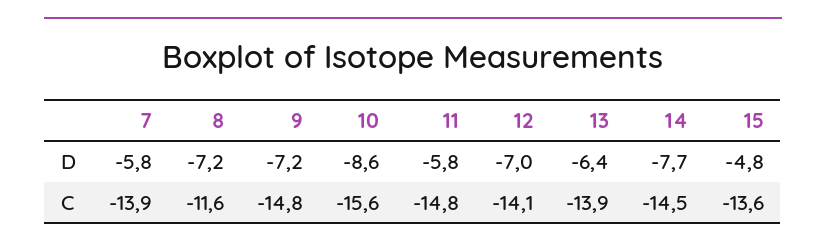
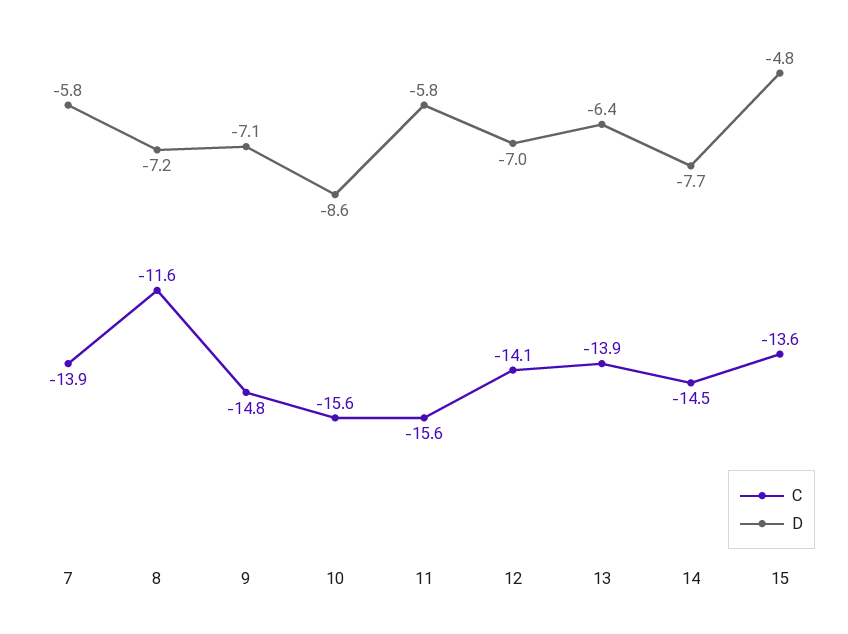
D, 9: -7.2 -> -7.1
C, 11: -14.8 -> -15.6

